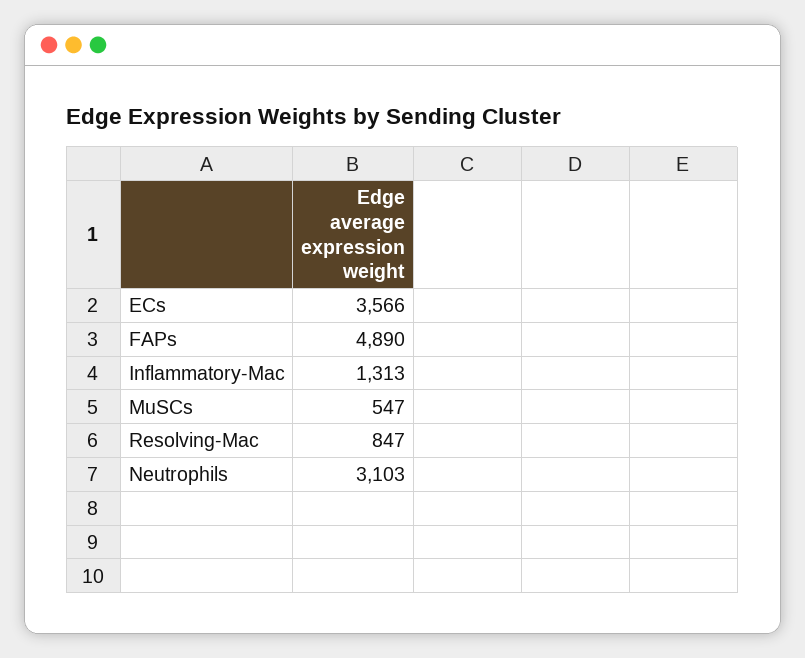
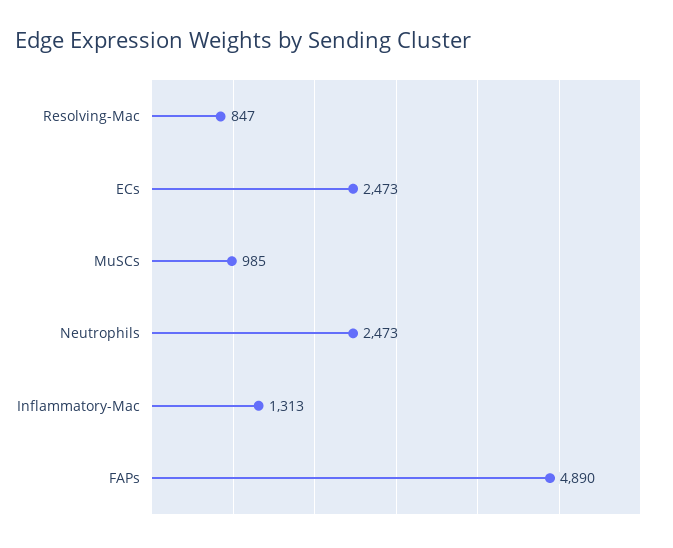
ECs: 3566 -> 2473
MuSCs: 547 -> 985
Neutrophils: 3103 -> 2473

